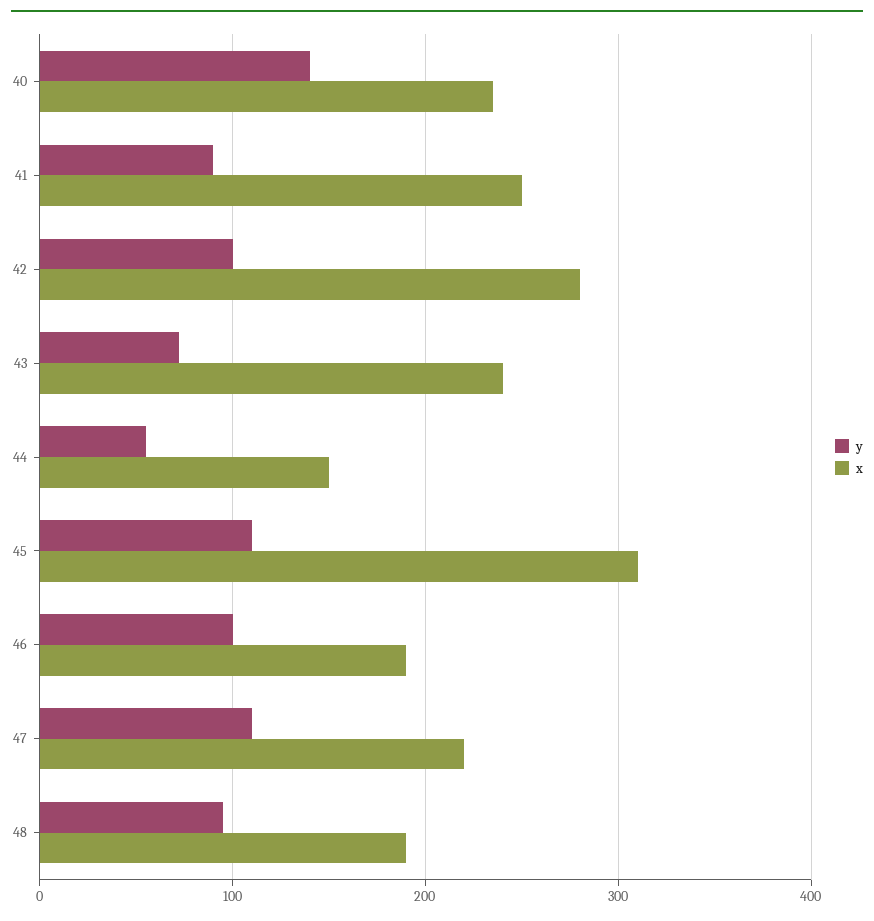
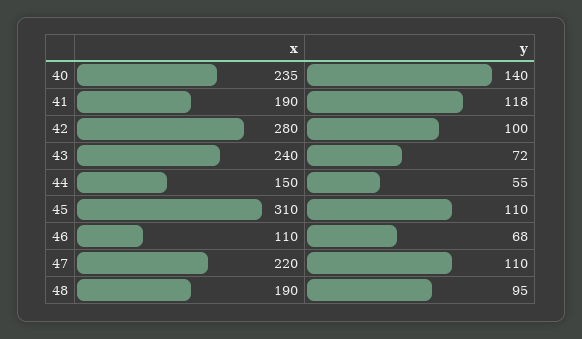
y, 41: 90 -> 118
x, 41: 250 -> 190
y, 46: 100 -> 68
x, 46: 190 -> 110

